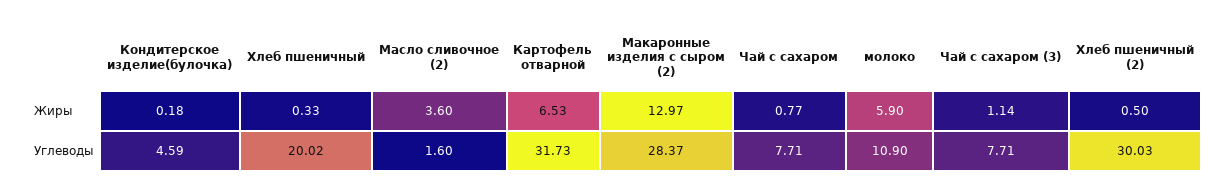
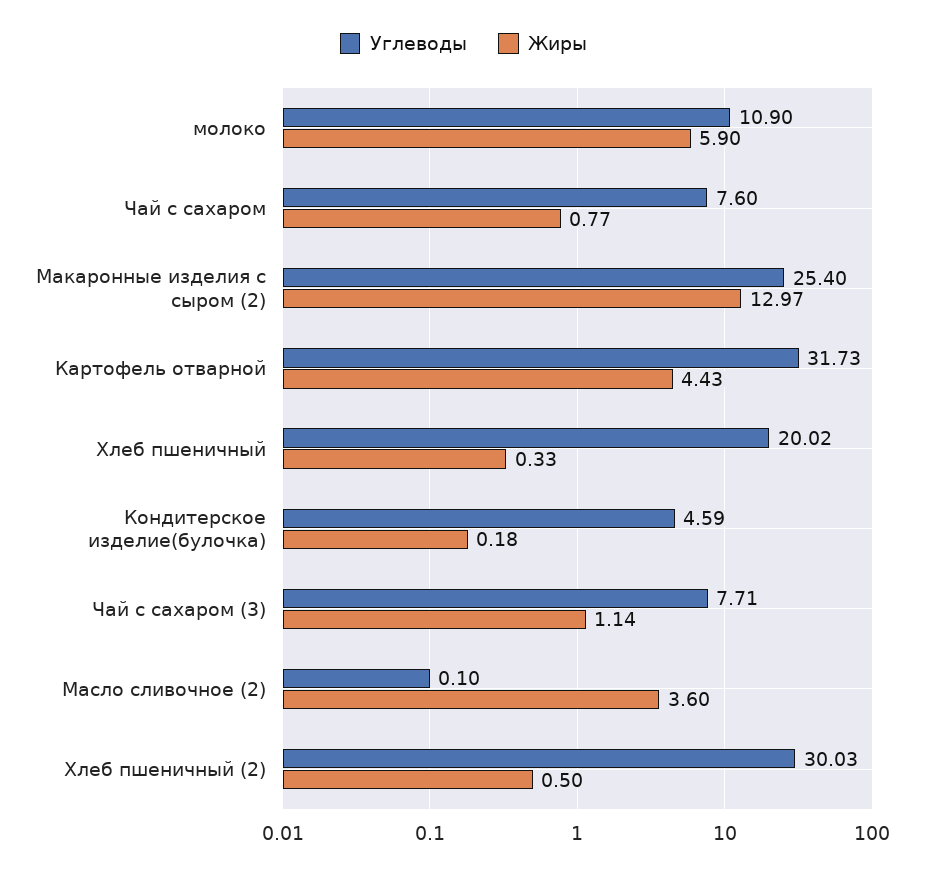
Жиры, Картофель отварной: 6.53 -> 4.43
Углеводы, Масло сливочное (2): 1.6 -> 0.1
Углеводы, Макаронные изделия с сыром (2): 28.37 -> 25.4
Углеводы, Чай с сахаром: 7.71 -> 7.6

